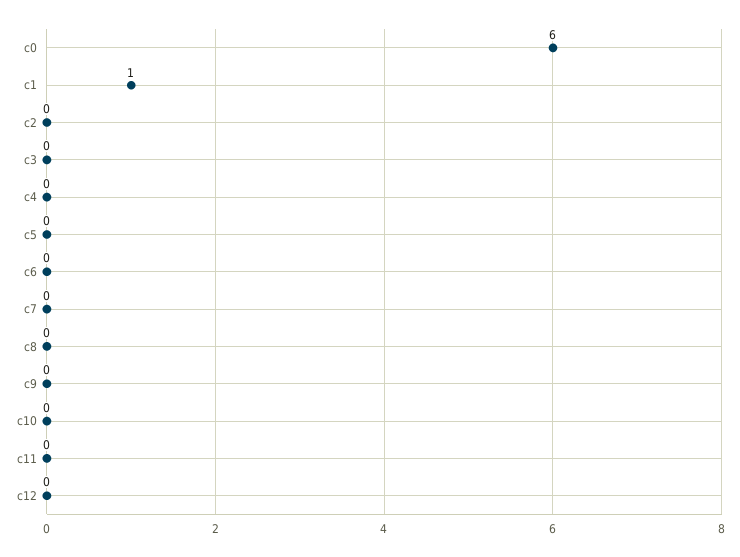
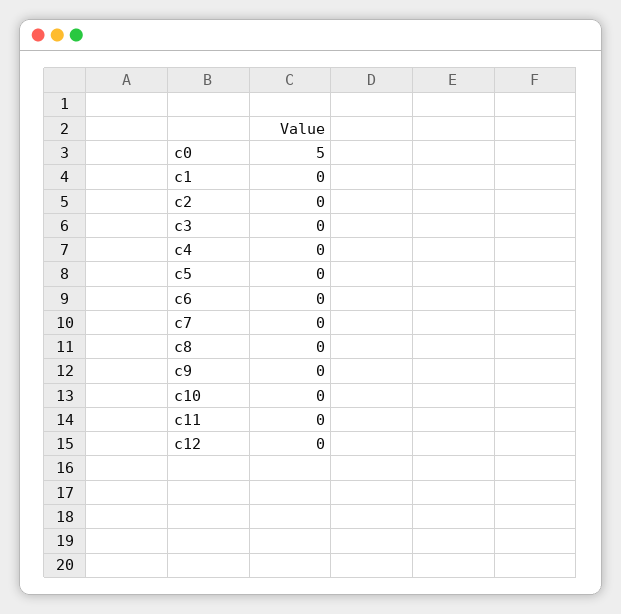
c0: 6 -> 5
c1: 1 -> 0

